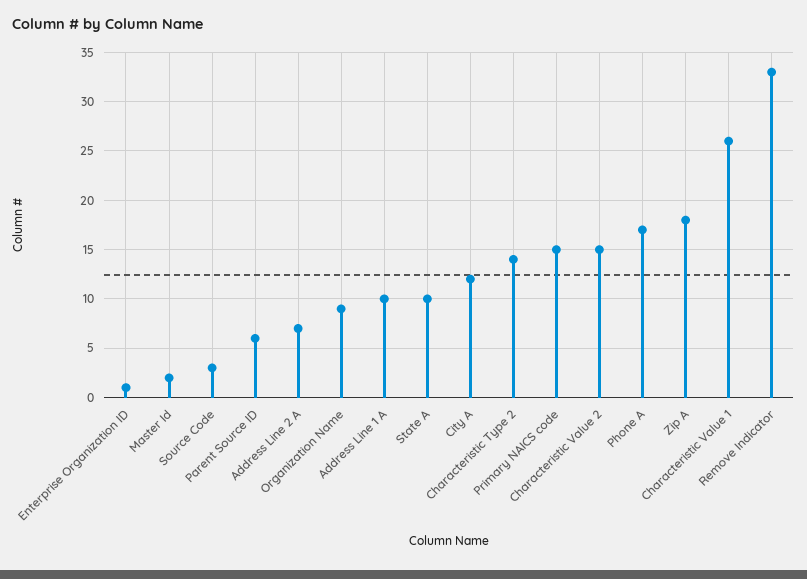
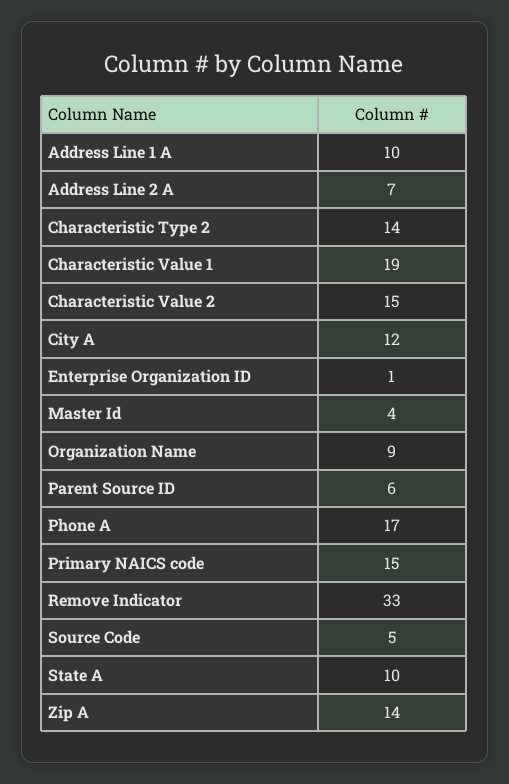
Master Id: 2 -> 4
Source Code: 3 -> 5
Zip A: 18 -> 14
Characteristic Value 1: 26 -> 19

